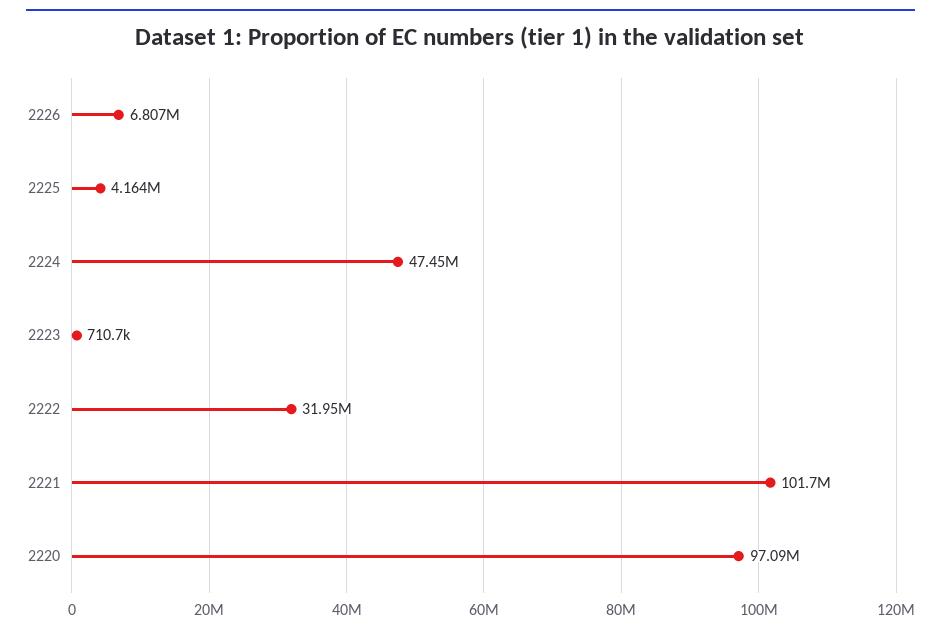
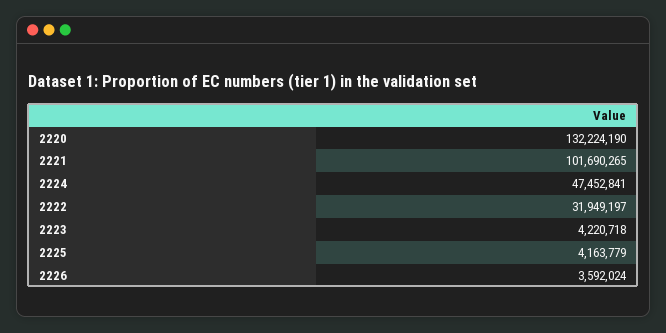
2226: 6807000 -> 3592024
2223: 710700 -> 4220718
2220: 97090000 -> 132224190

